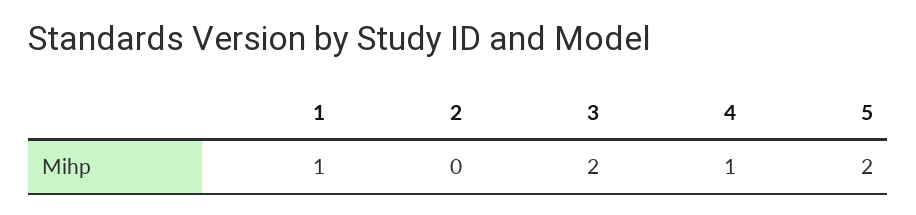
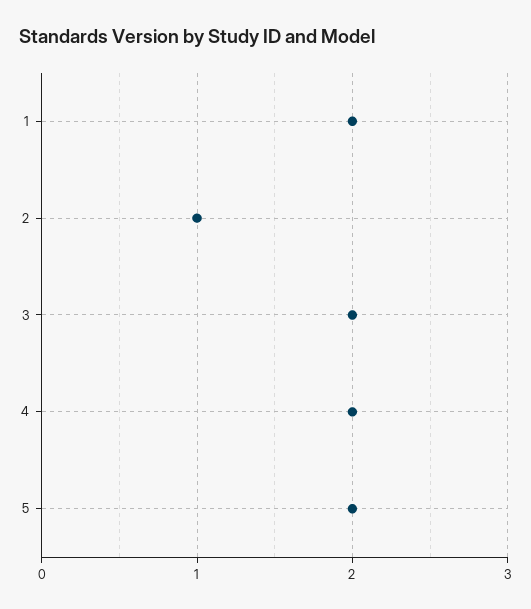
1: 1 -> 2
2: 0 -> 1
4: 1 -> 2

